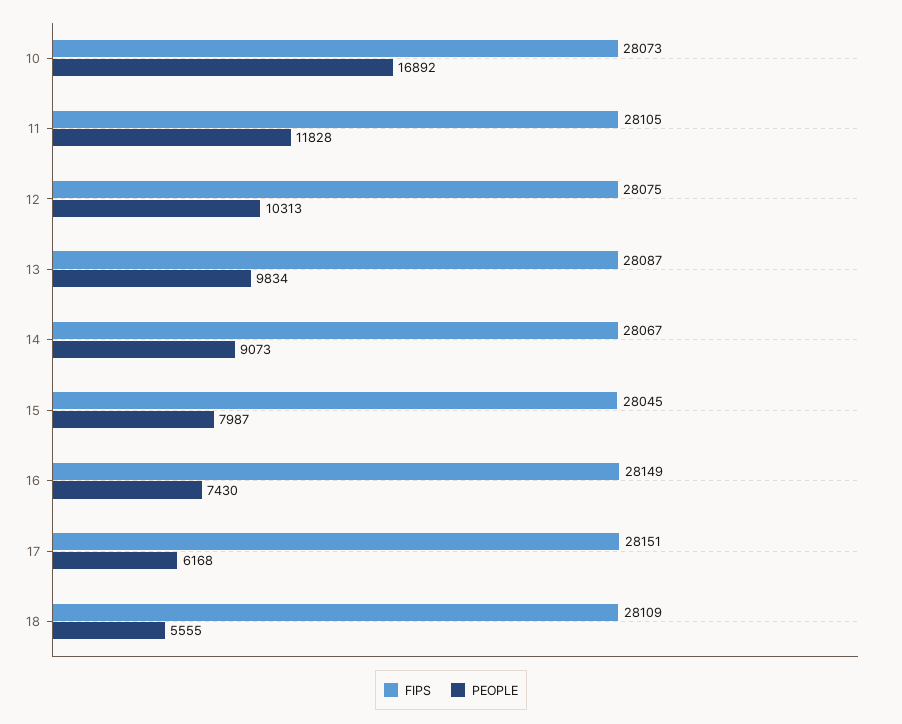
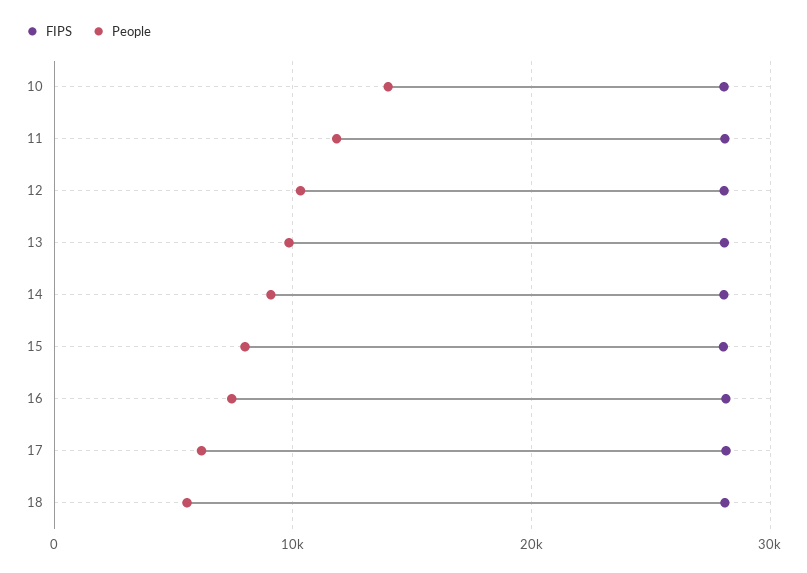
PEOPLE, 10: 16892 -> 14000

